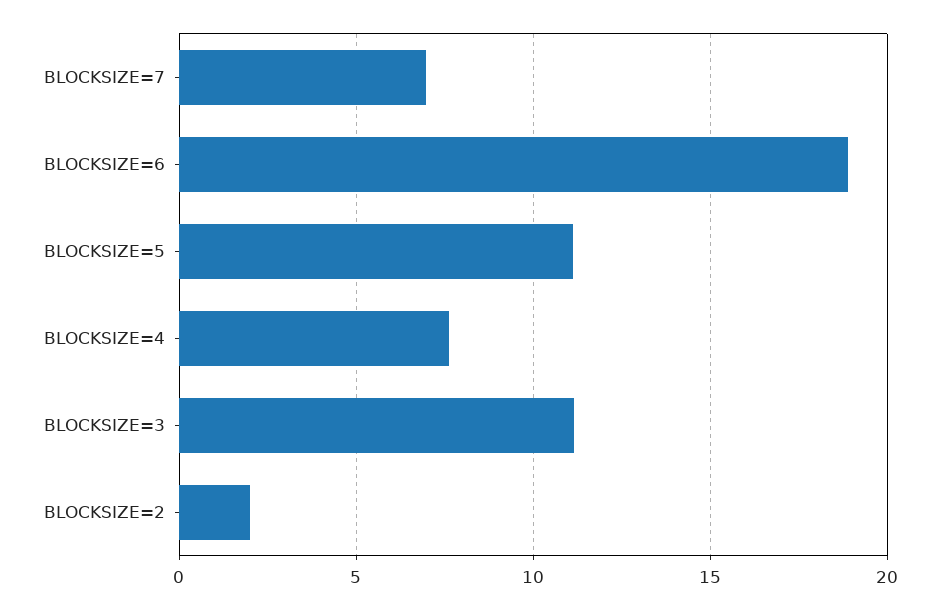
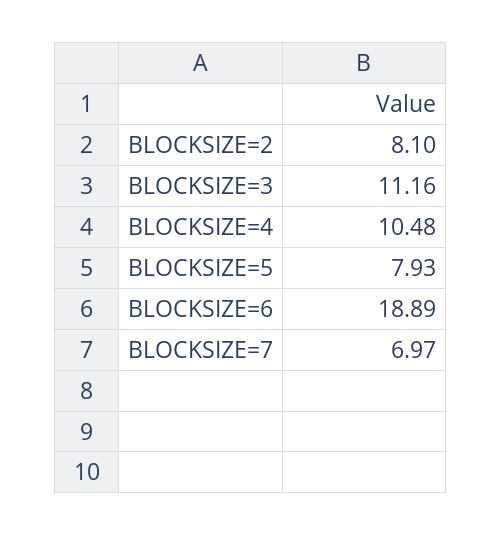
BLOCKSIZE=5: 11 -> 7.93
BLOCKSIZE=4: 7.5 -> 10.48
BLOCKSIZE=2: 2 -> 8.1

